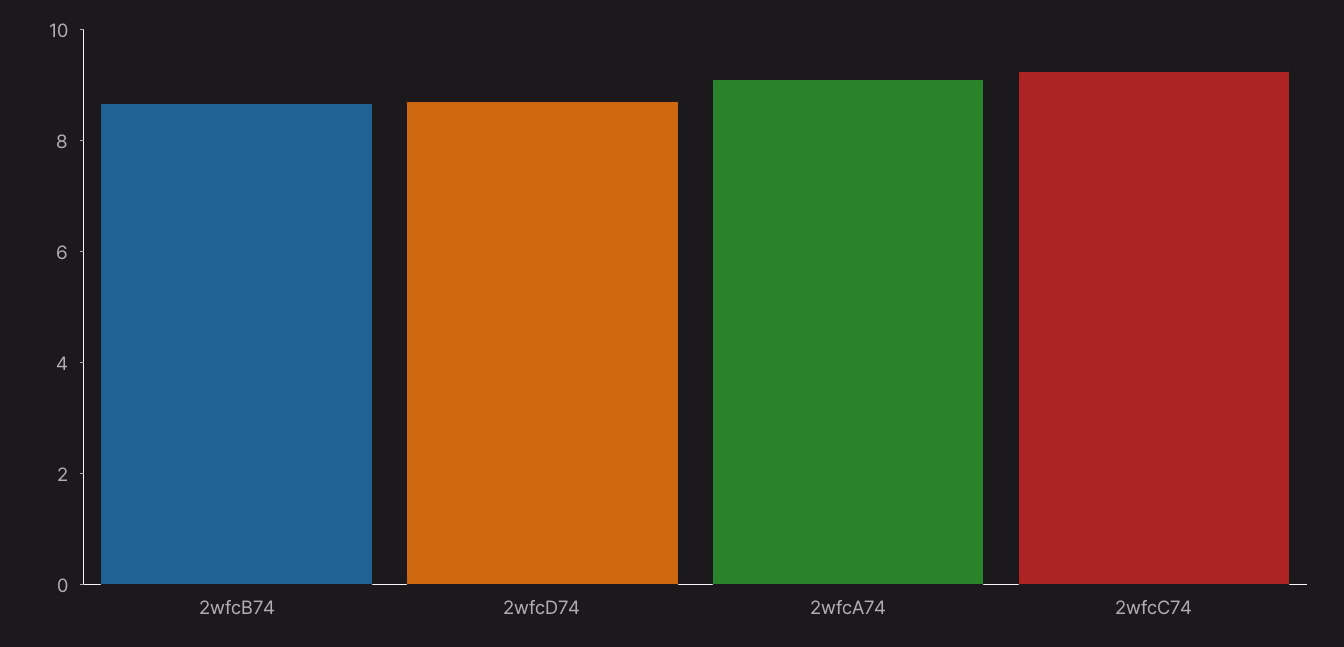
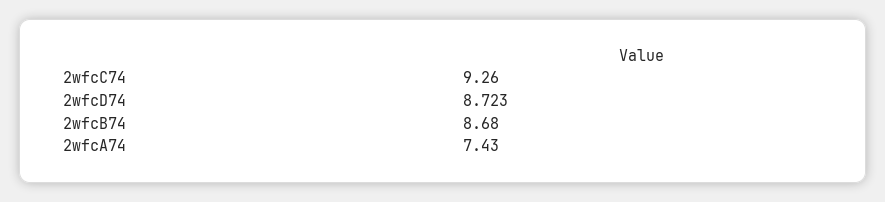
2wfcA74: 9 -> 7.43

